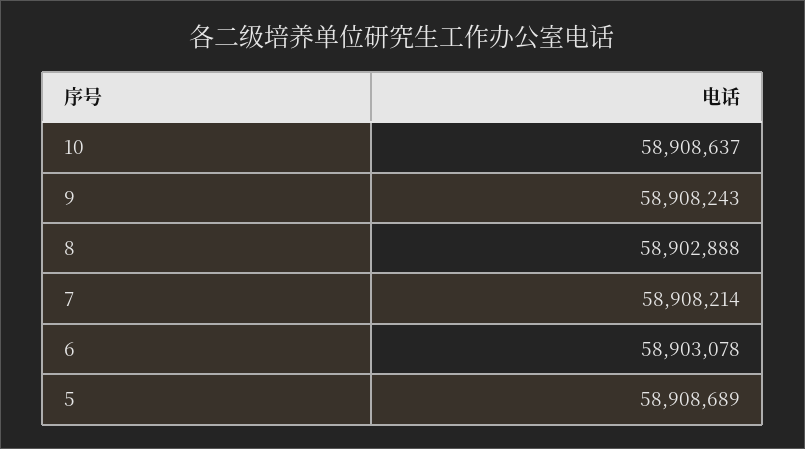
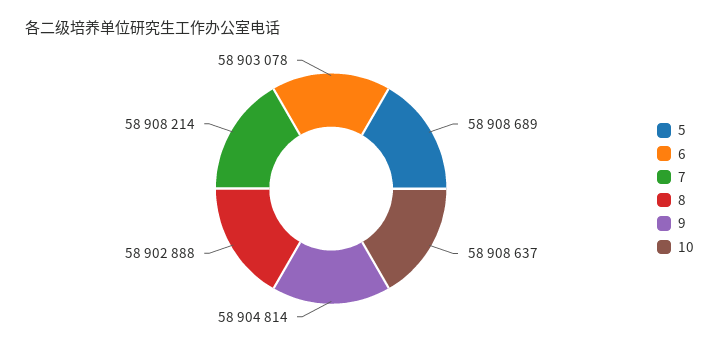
9: 58908243 -> 58904814

